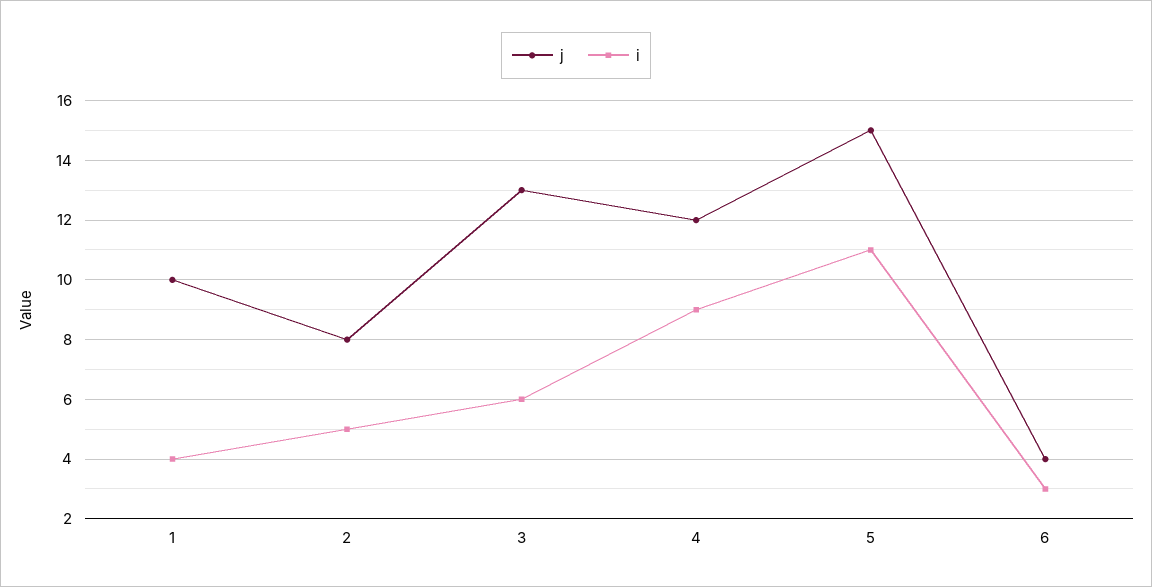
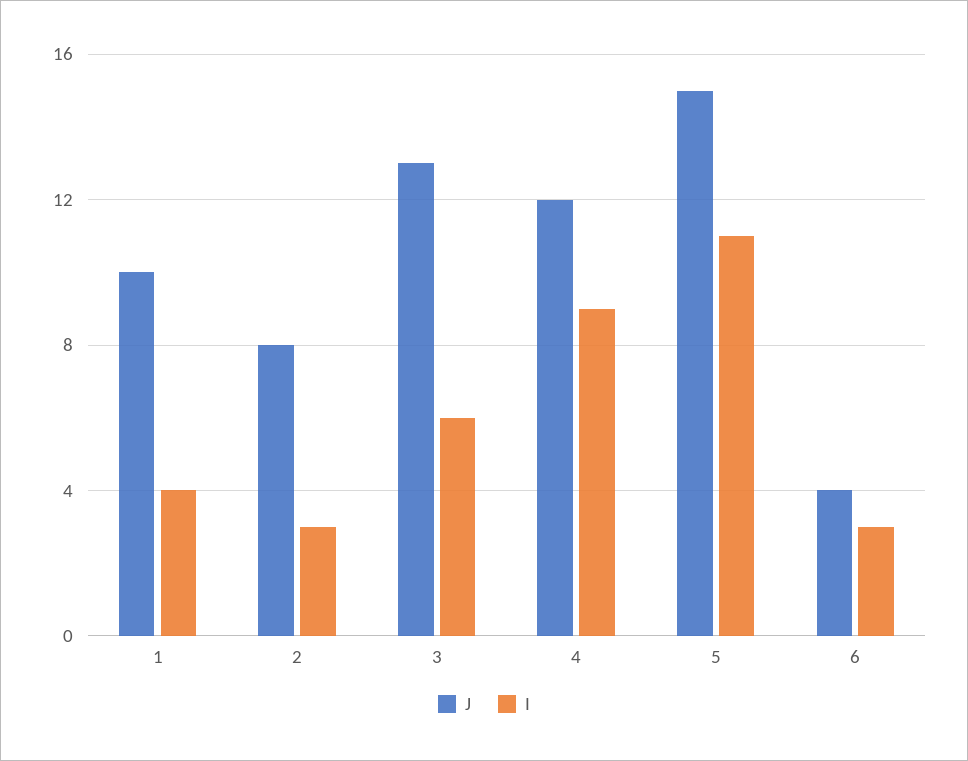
i, 2: 5 -> 3

